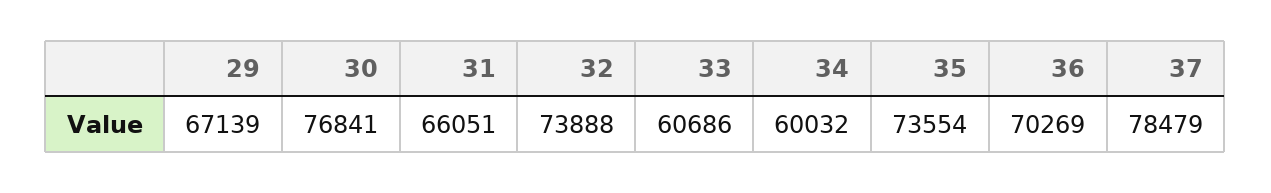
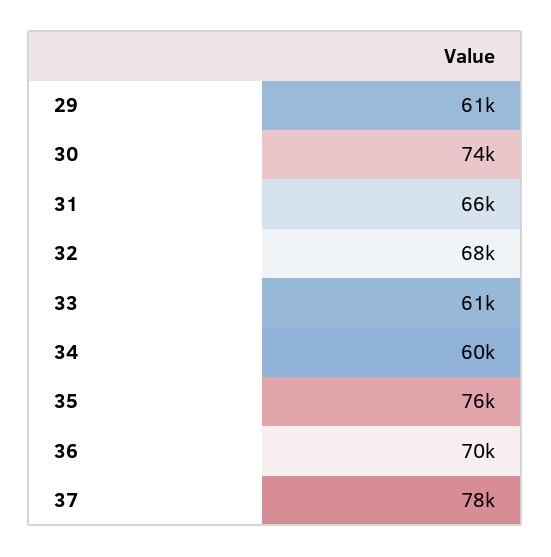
29: 67139 -> 61000
30: 76841 -> 74000
32: 73888 -> 68000
35: 73554 -> 76000

